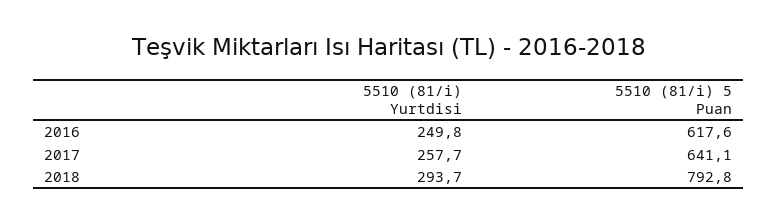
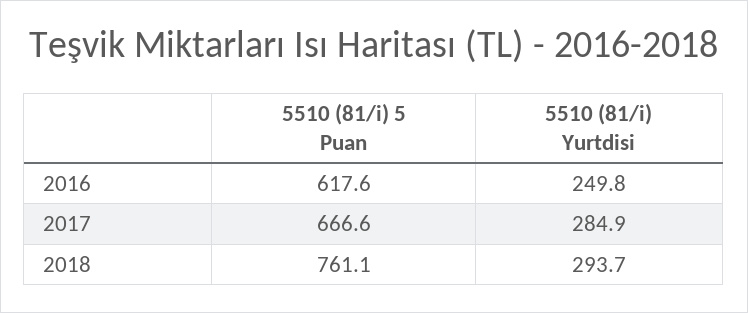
5510 (81/i) Yurtdisi, 2017: 257.7 -> 284.9
5510 (81/i) 5 Puan, 2017: 641.1 -> 666.6
5510 (81/i) 5 Puan, 2018: 792.8 -> 761.1

